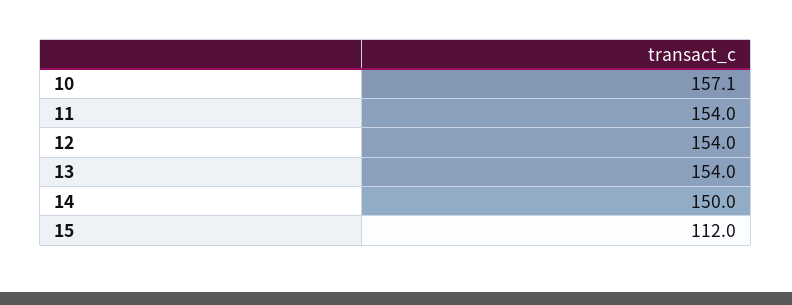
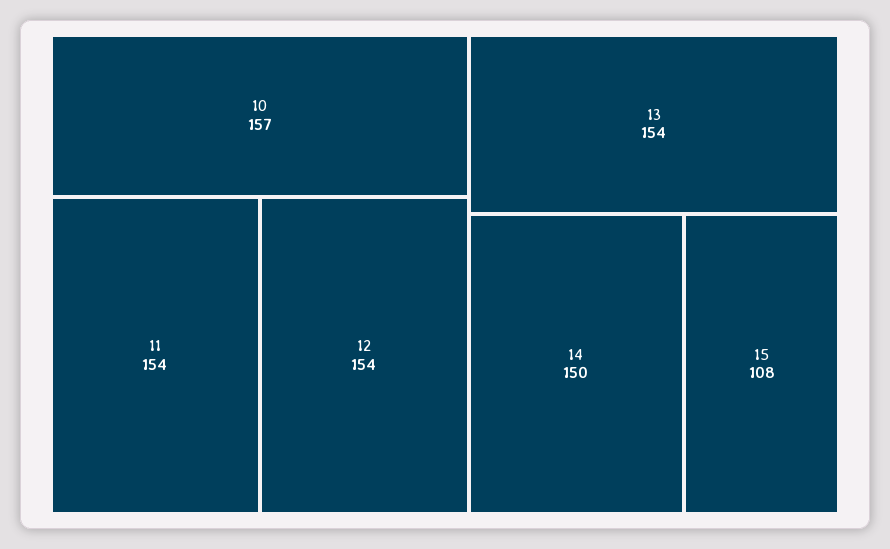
15: 112 -> 108

